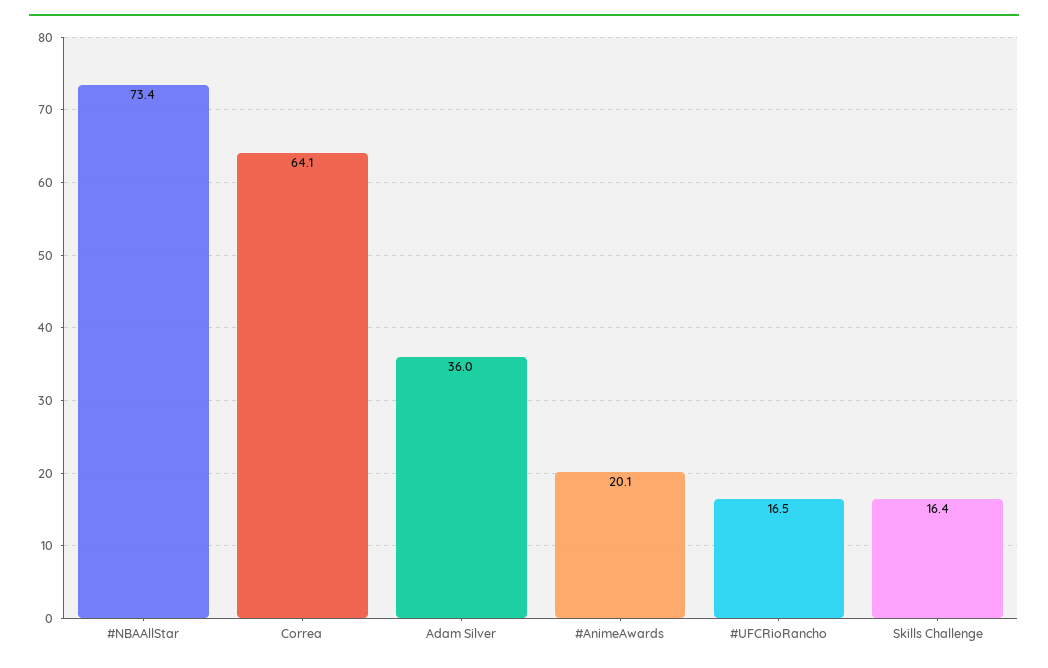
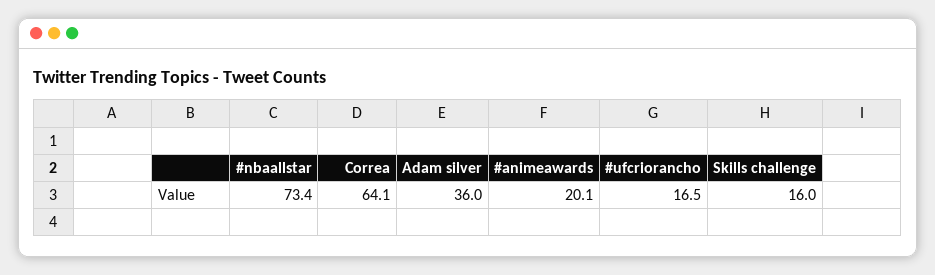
Skills Challenge: 16.4 -> 16

